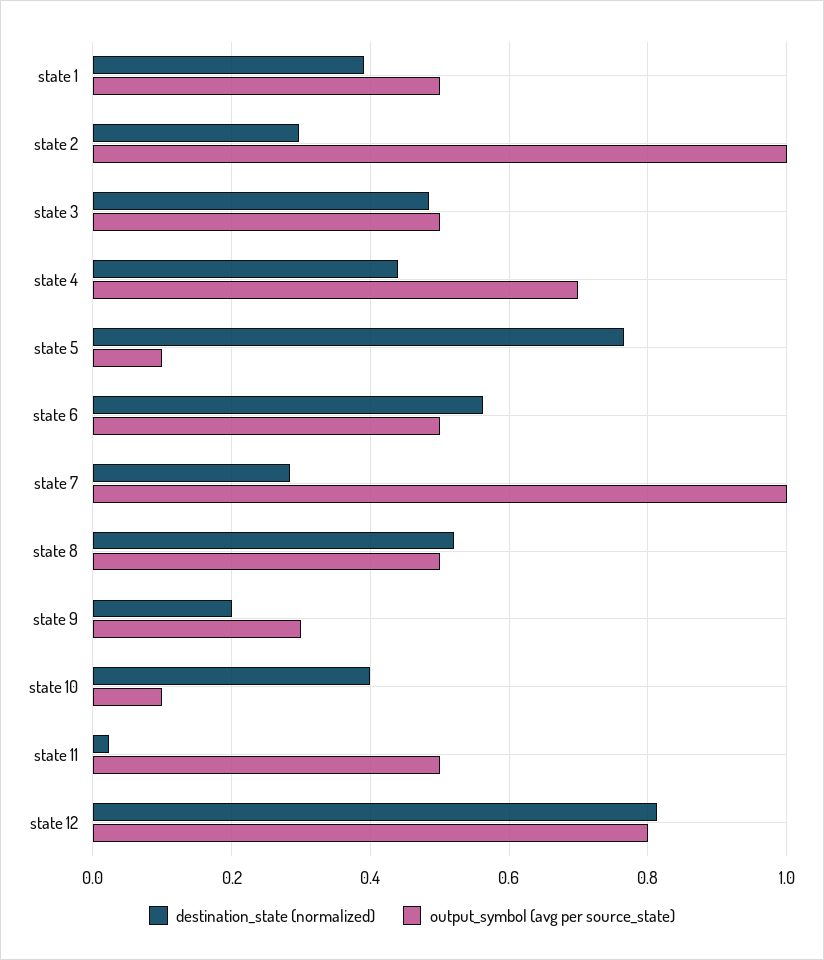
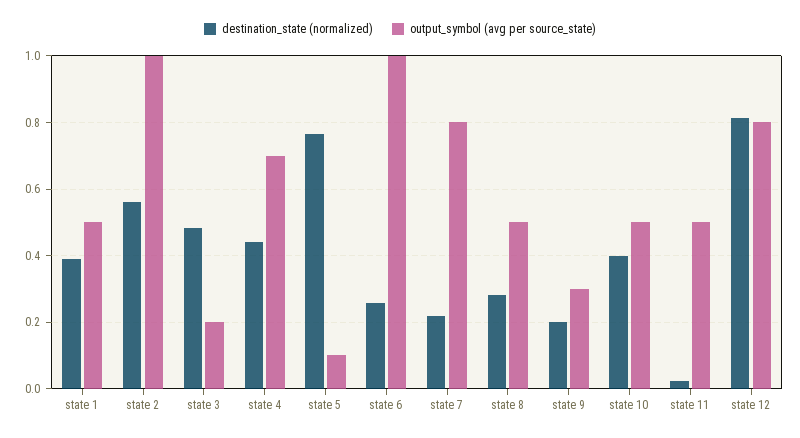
destination_state (normalized), state 2: 0.3 -> 0.56
output_symbol (avg per source_state), state 3: 0.5 -> 0.2
destination_state (normalized), state 6: 0.56 -> 0.26
output_symbol (avg per source_state), state 6: 0.5 -> 1
destination_state (normalized), state 7: 0.28 -> 0.22
output_symbol (avg per source_state), state 7: 1 -> 0.8
destination_state (normalized), state 8: 0.52 -> 0.28
output_symbol (avg per source_state), state 10: 0.1 -> 0.5

